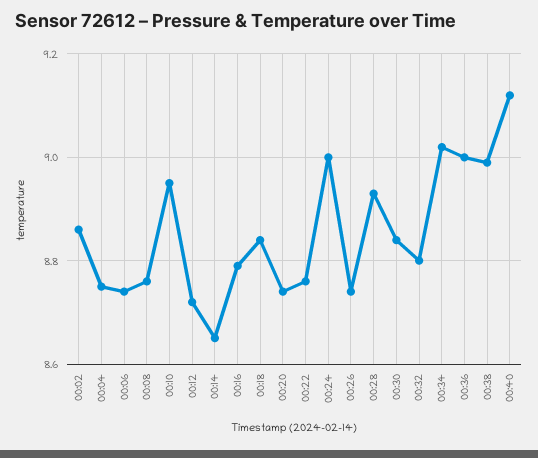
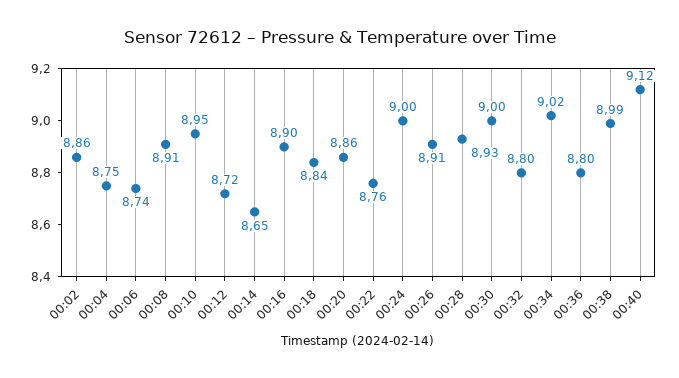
00:08: 8.75 -> 8.91
00:16: 8.8 -> 8.9
00:20: 8.75 -> 8.86
00:26: 8.75 -> 8.91
00:30: 8.85 -> 9
00:36: 9 -> 8.8

